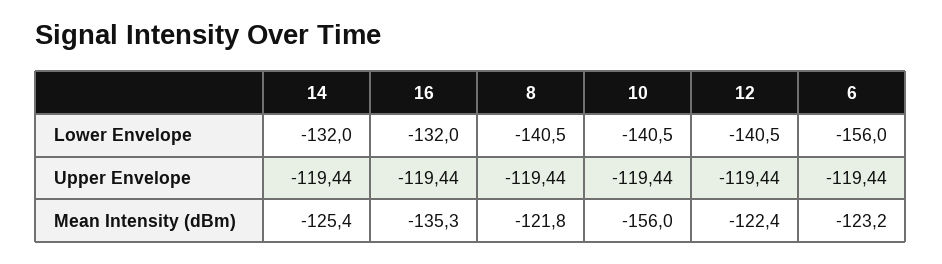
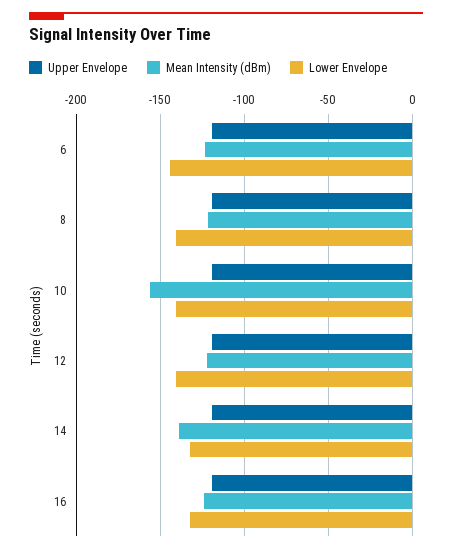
Lower Envelope, 6: -156 -> -145
Mean Intensity (dBm), 14: -125.4 -> -140
Mean Intensity (dBm), 16: -135.3 -> -125

